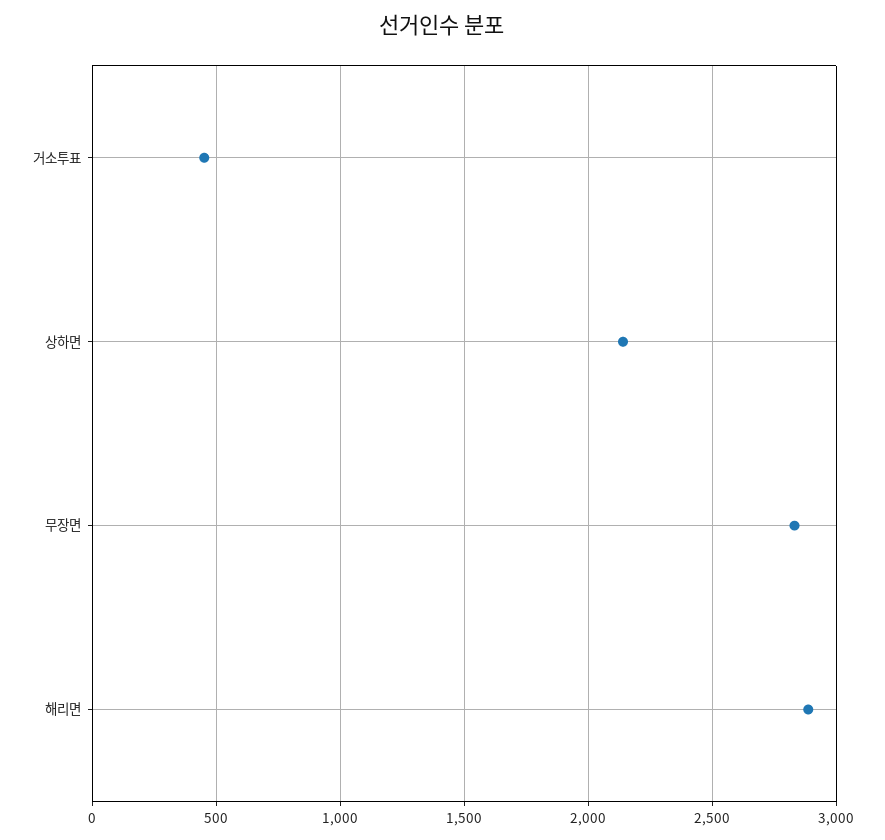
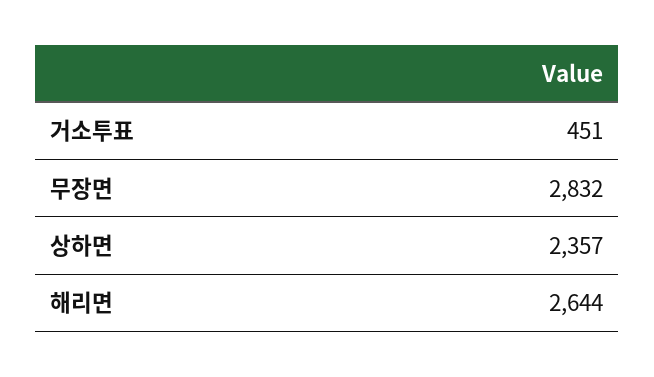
상하면: 2150 -> 2357
해리면: 2900 -> 2644

